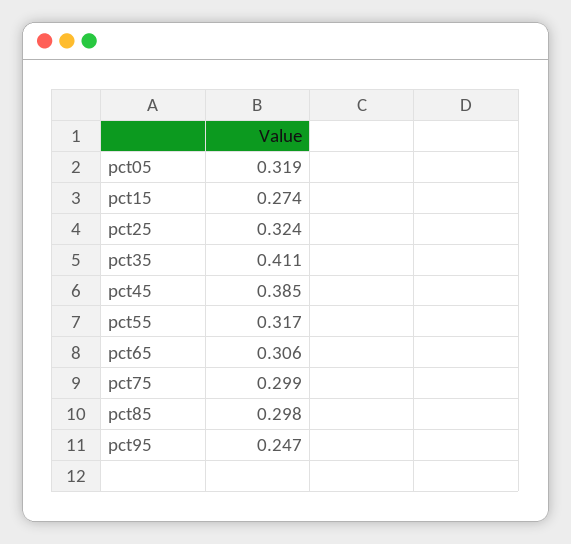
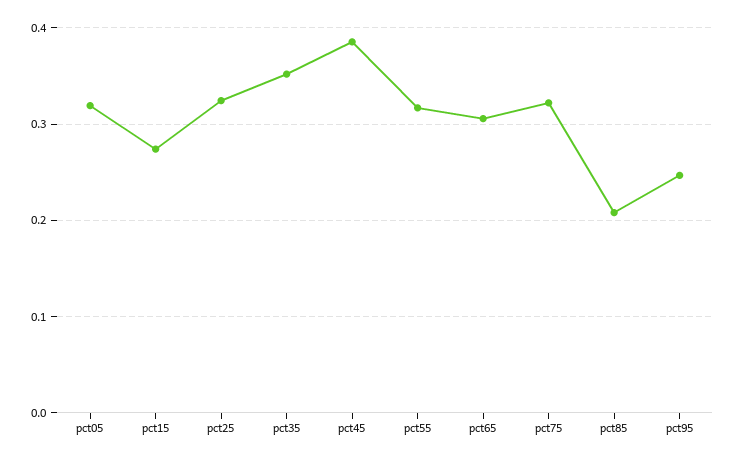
pct35: 0.411 -> 0.35
pct75: 0.299 -> 0.32
pct85: 0.298 -> 0.21

